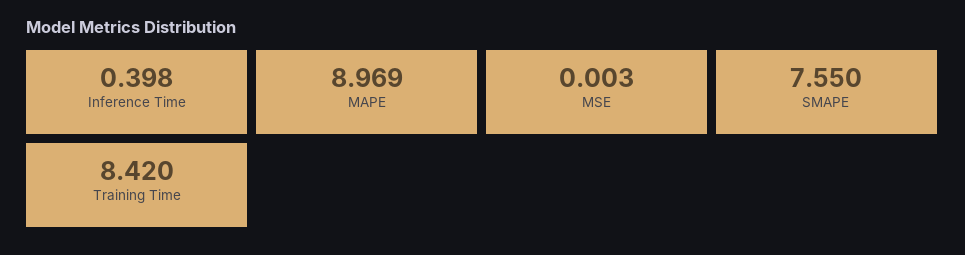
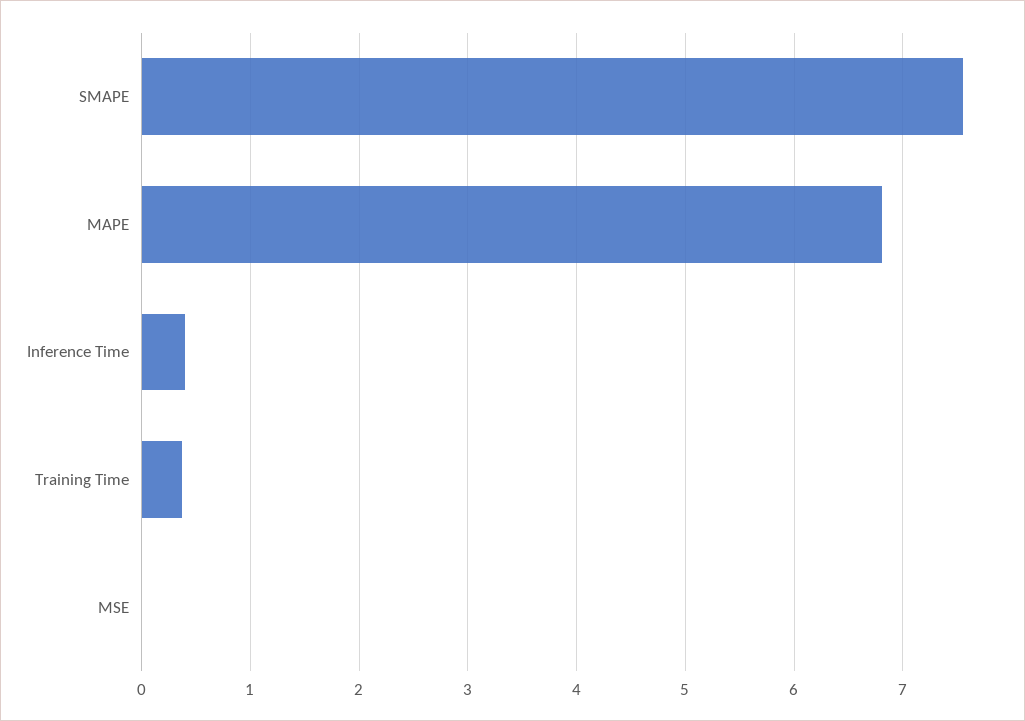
MAPE: 8.969 -> 6.8
Training Time: 8.42 -> 0.4

